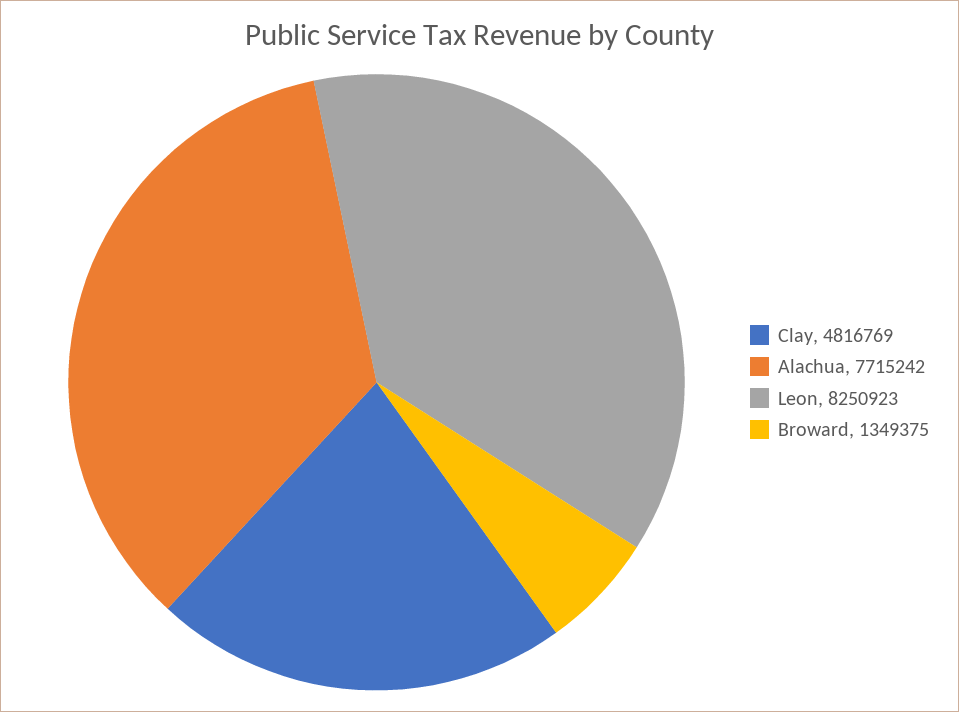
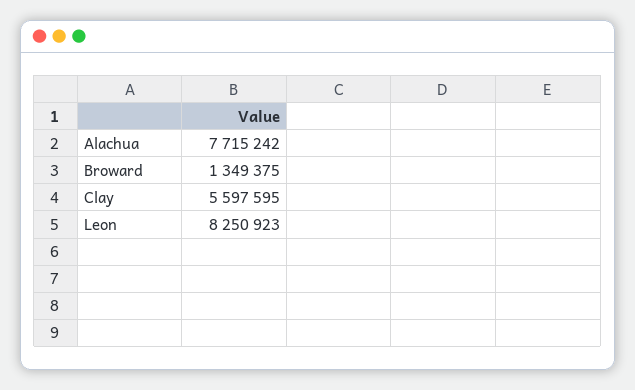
Clay: 4816769 -> 5597595

